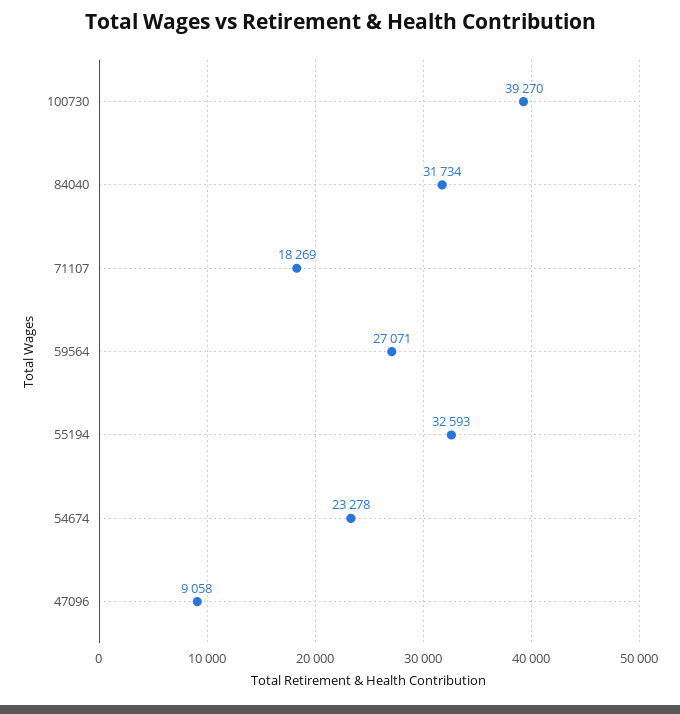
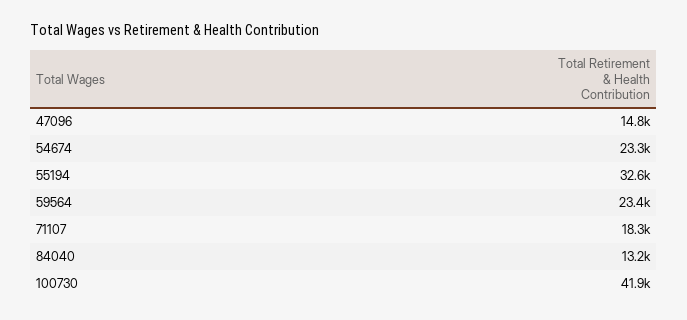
100730: 39270 -> 41900
84040: 31734 -> 13200
59564: 27071 -> 23400
47096: 9058 -> 14800

